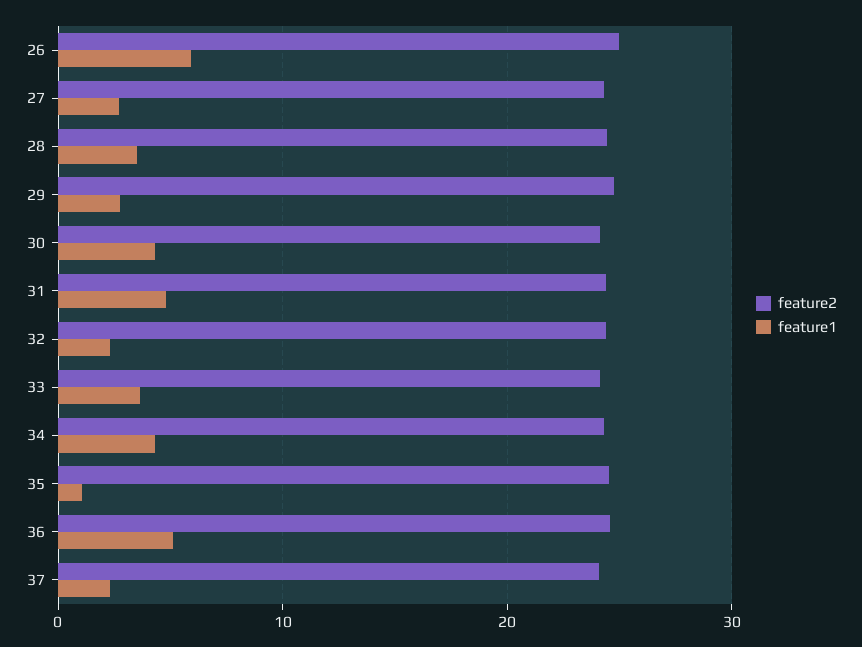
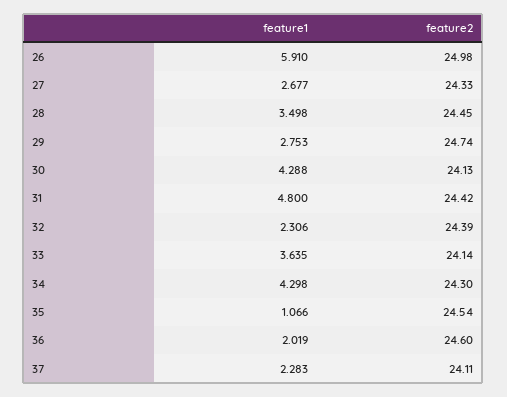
feature1, 36: 5 -> 2.019

